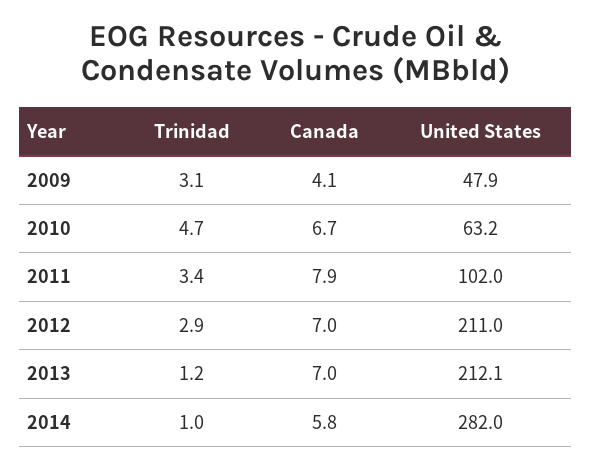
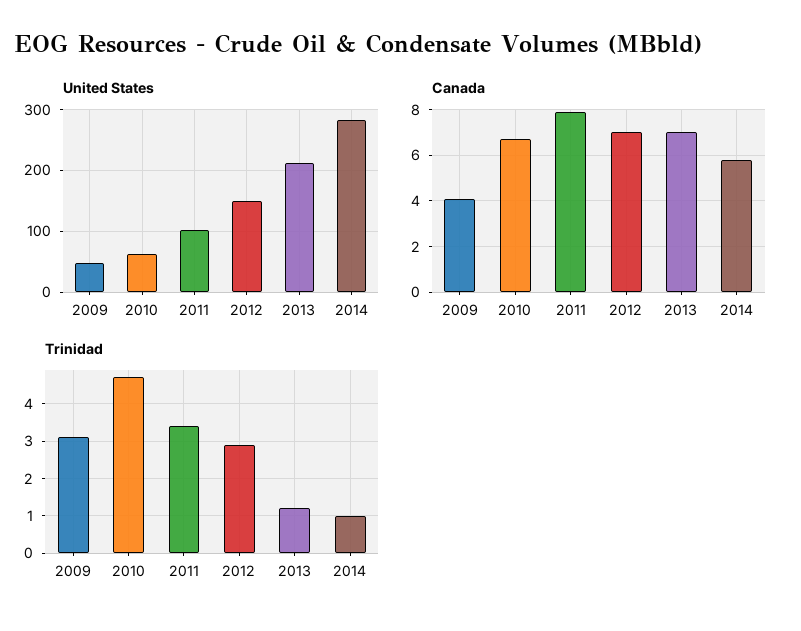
United States, 2012: 211 -> 150

